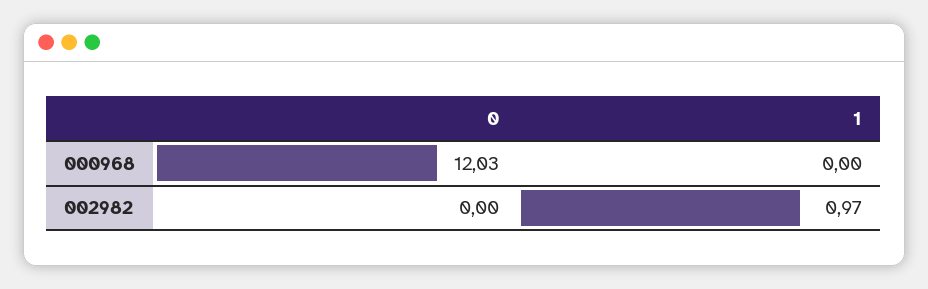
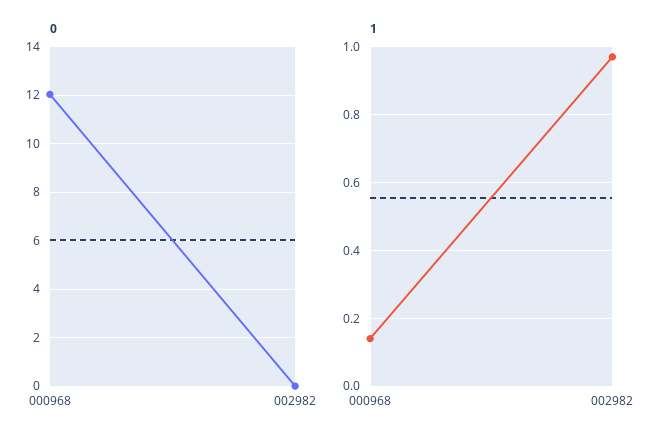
1, 000968: 0 -> 0.15

